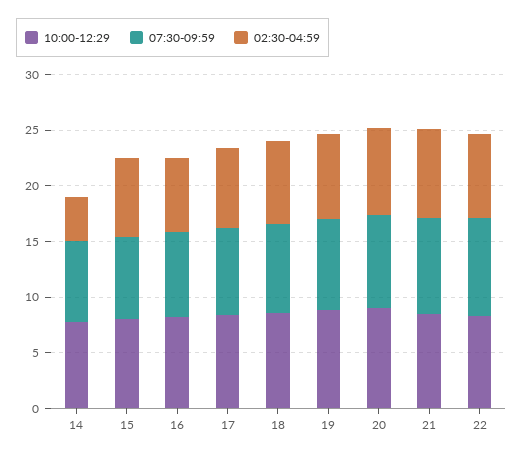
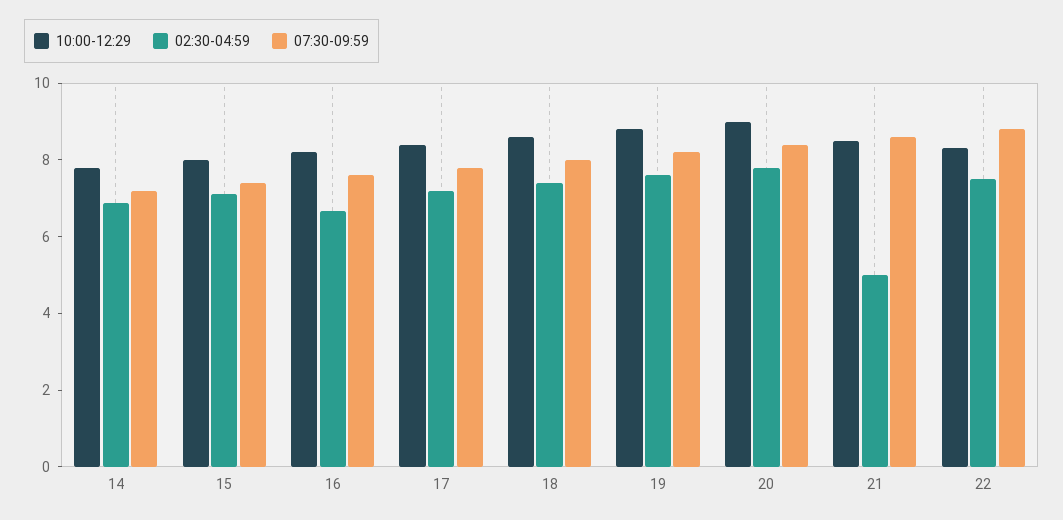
02:30-04:59, 14: 4 -> 7
02:30-04:59, 21: 8 -> 5

